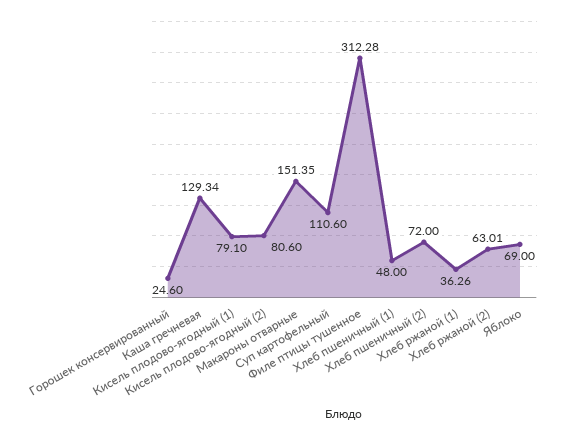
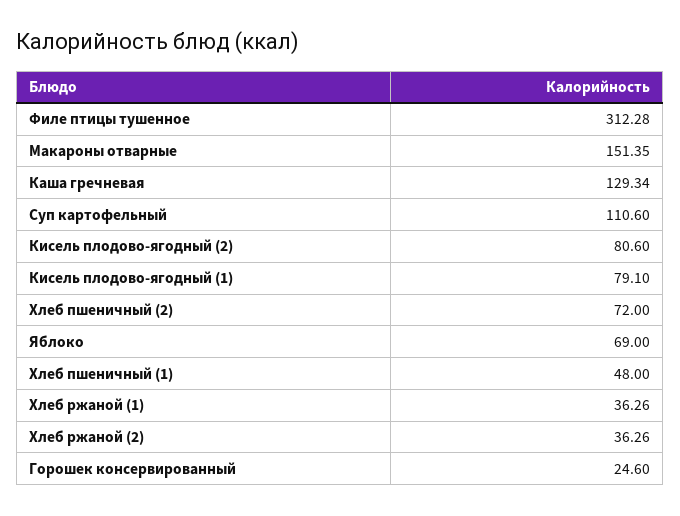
Хлеб ржаной (2): 63.01 -> 36.26

